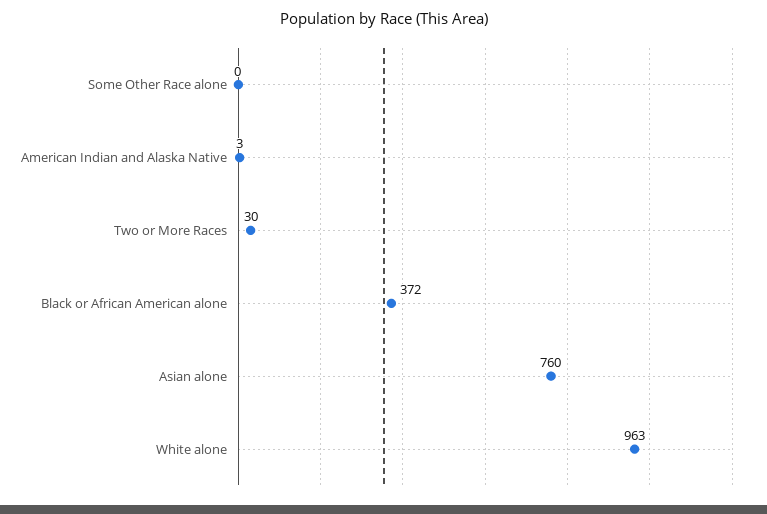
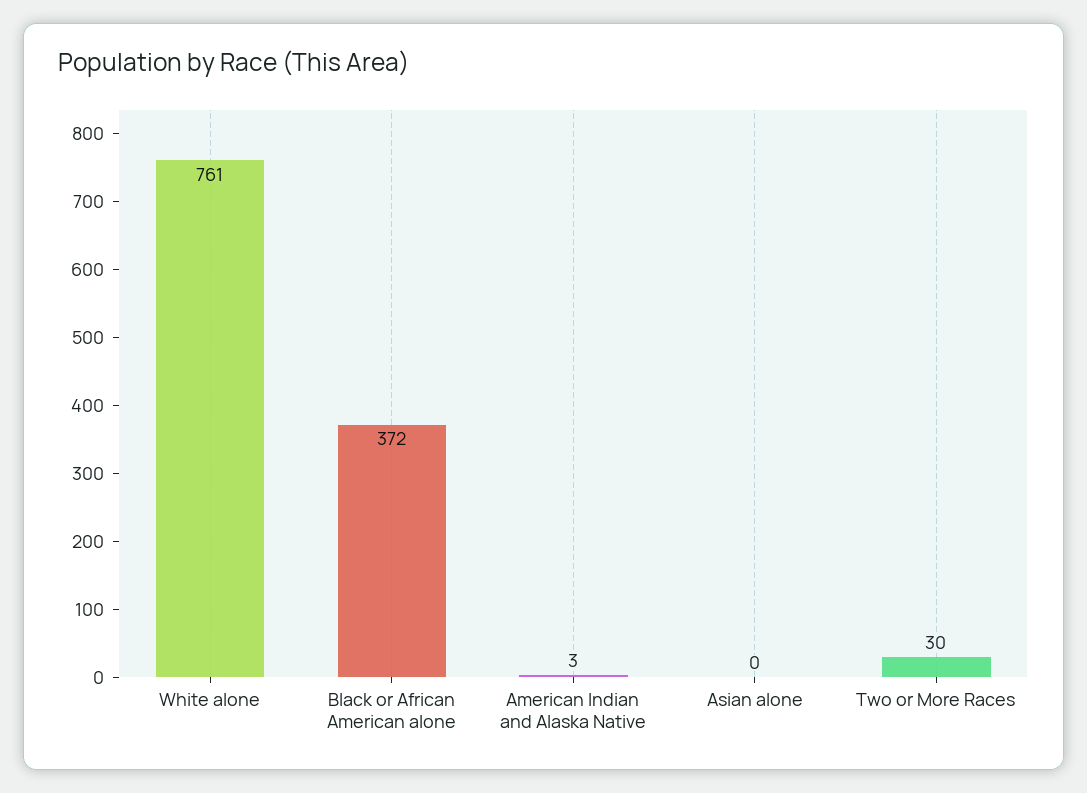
Some Other Race alone: 0 -> none
Asian alone: 760 -> 0
White alone: 963 -> 761

